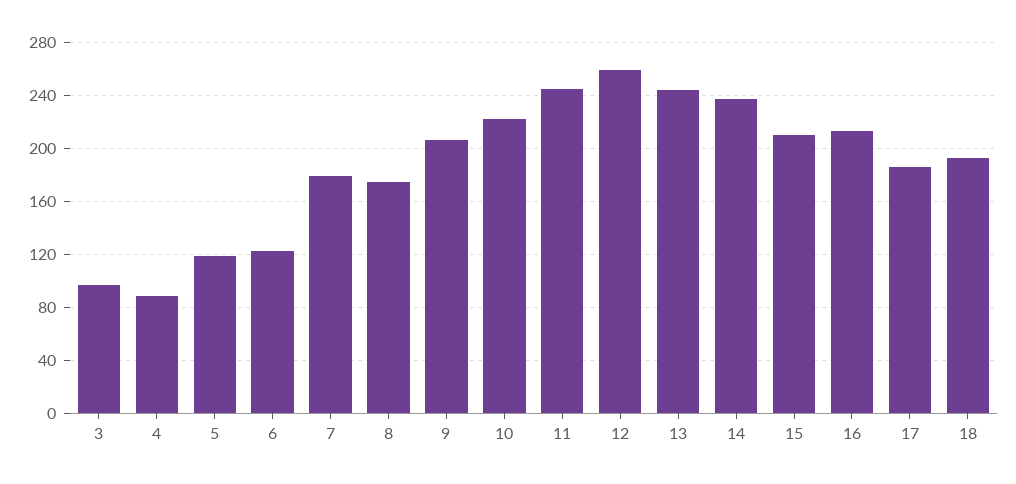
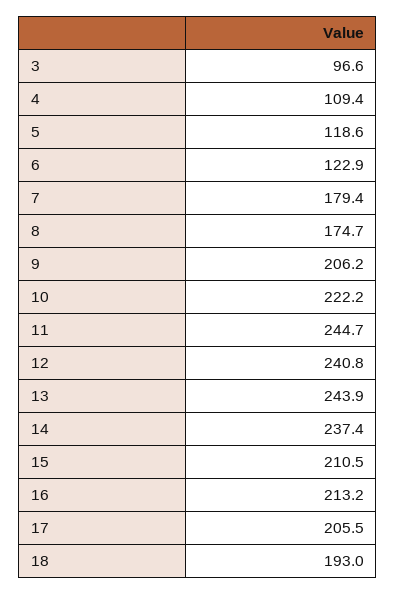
4: 90 -> 109.4
12: 260 -> 240.8
17: 185 -> 205.5

